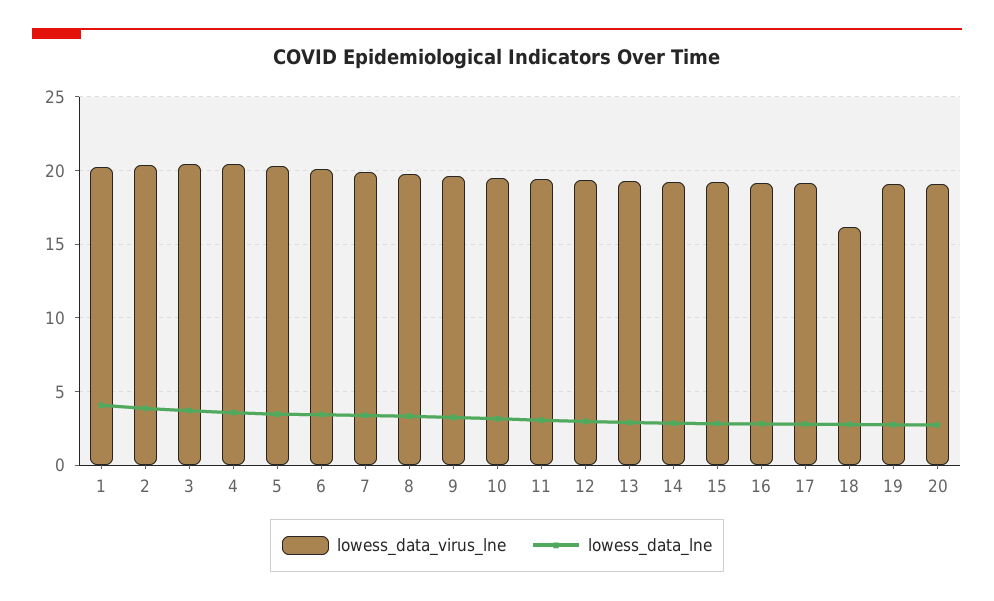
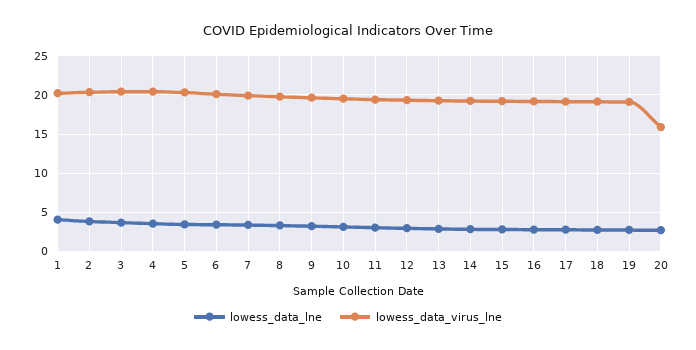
lowess_data_virus_lne, 18: 16 -> 19
lowess_data_virus_lne, 20: 19 -> 16

